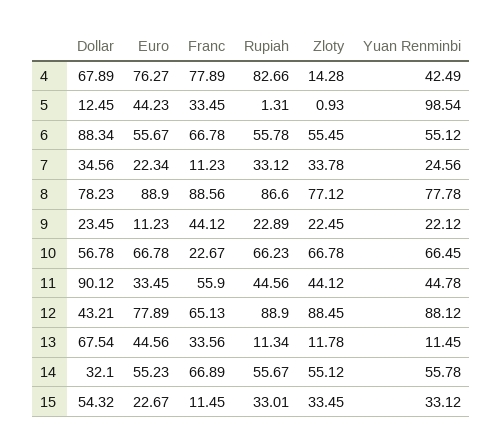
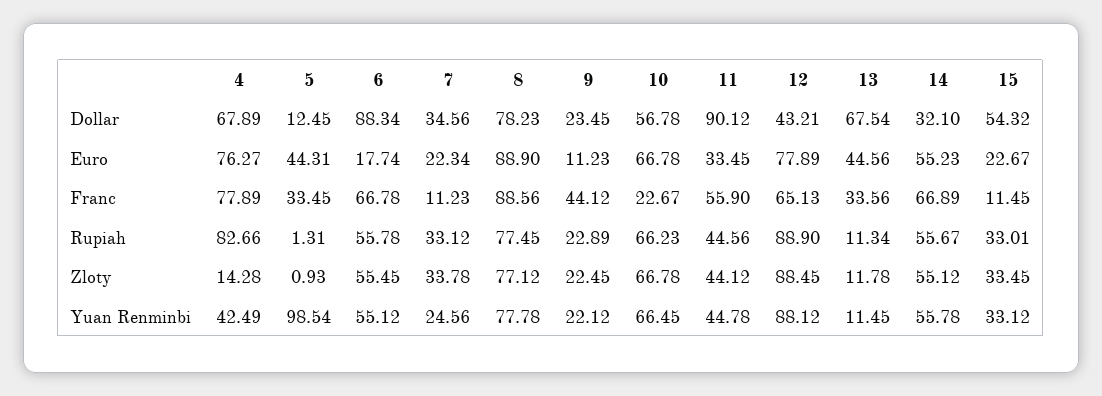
Euro, 5: 44.23 -> 44.31
Euro, 6: 55.67 -> 17.74
Rupiah, 8: 86.6 -> 77.45

